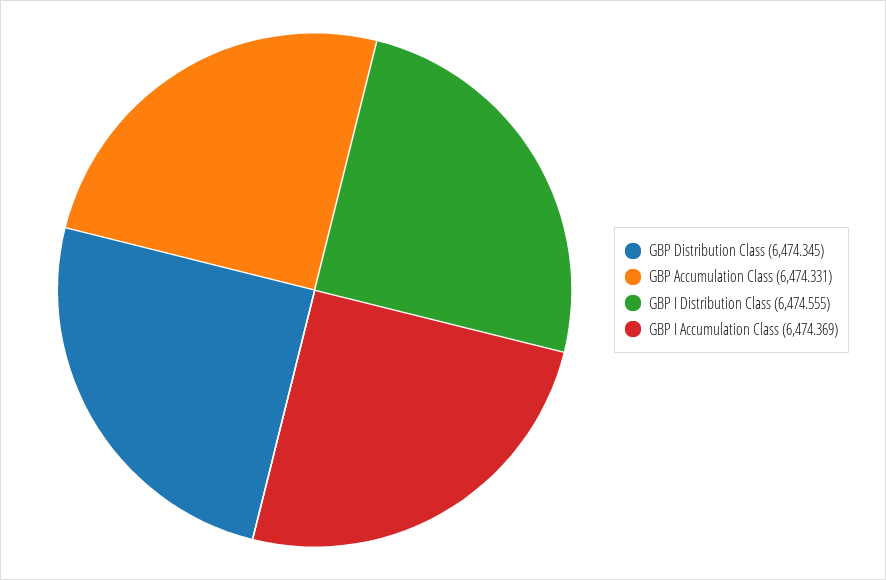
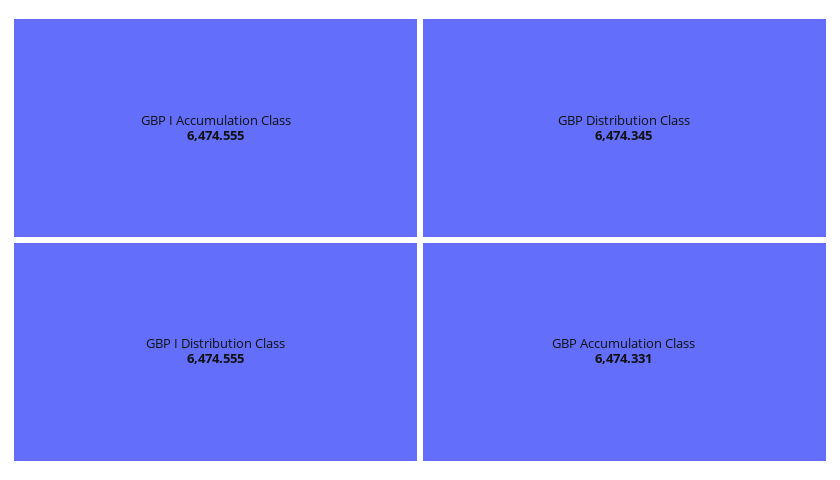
GBP I Accumulation Class: 6474.369 -> 6474.555

